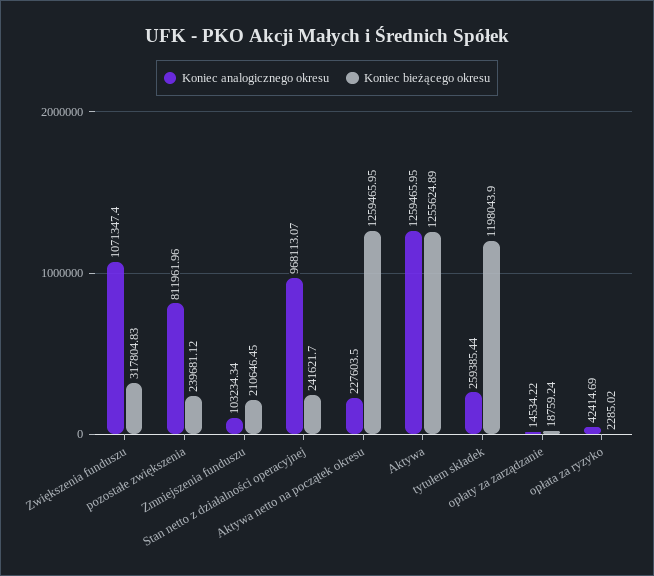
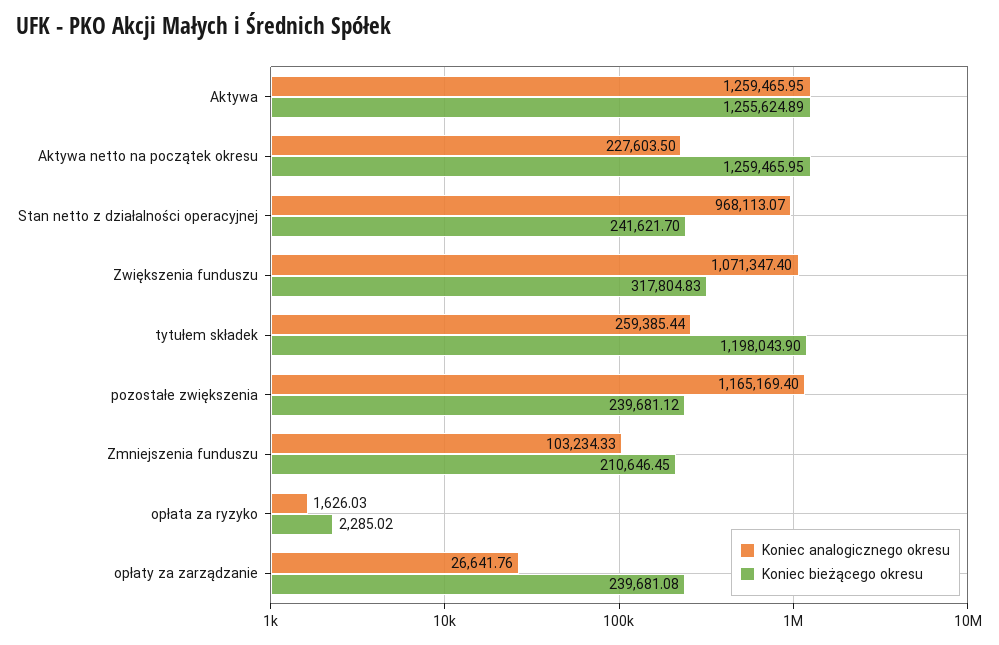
Koniec analogicznego okresu, pozostałe zwiększenia: 811961.96 -> 1165169.4
Koniec analogicznego okresu, Zmniejszenia funduszu: 103234.34 -> 103234.33
Koniec analogicznego okresu, opłaty za zarządzanie: 14534.22 -> 26641.76
Koniec bieżącego okresu, opłaty za zarządzanie: 18759.24 -> 239681.08
Koniec analogicznego okresu, opłata za ryzyko: 42414.69 -> 1626.03

